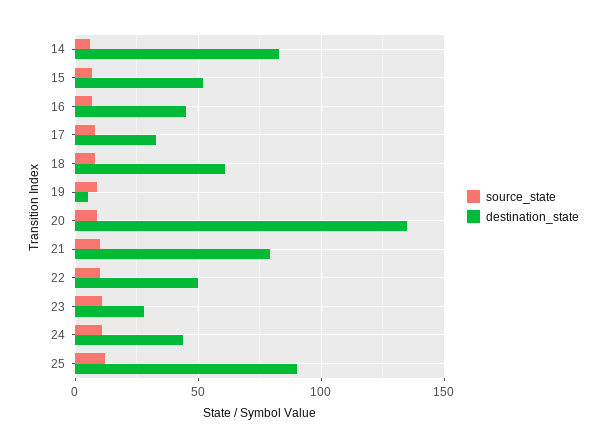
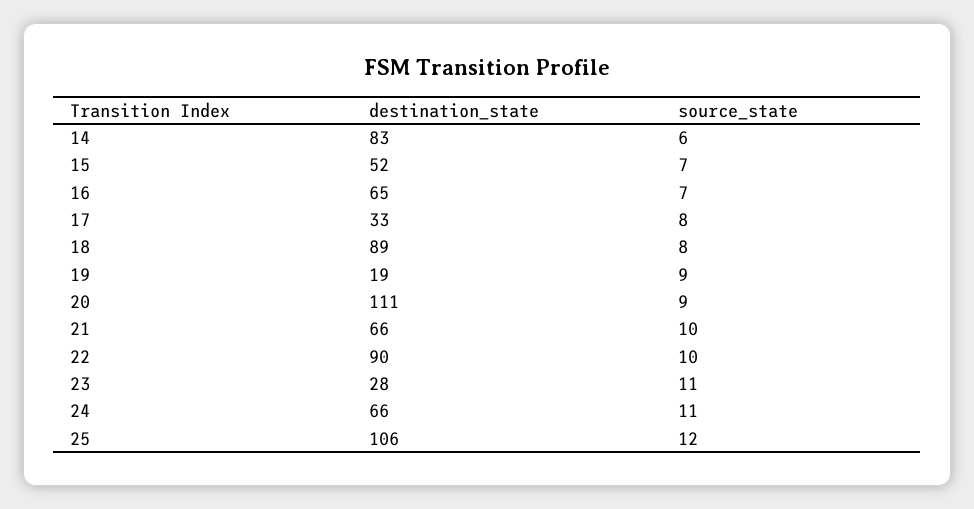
destination_state, 16: 45 -> 65
destination_state, 18: 60 -> 89
destination_state, 19: 5 -> 19
destination_state, 20: 135 -> 111
destination_state, 21: 80 -> 66
destination_state, 22: 50 -> 90
destination_state, 24: 45 -> 66
destination_state, 25: 90 -> 106

